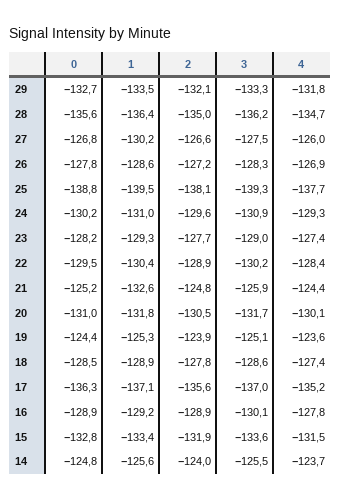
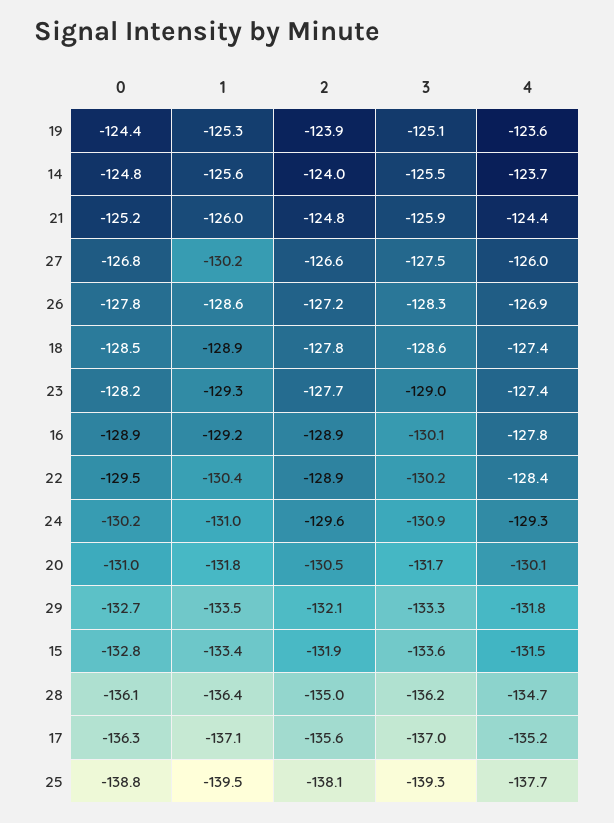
0, 28: -135.6 -> -136.1
1, 21: -132.6 -> -126

